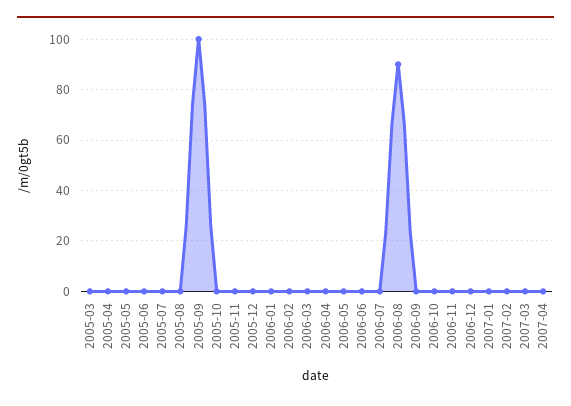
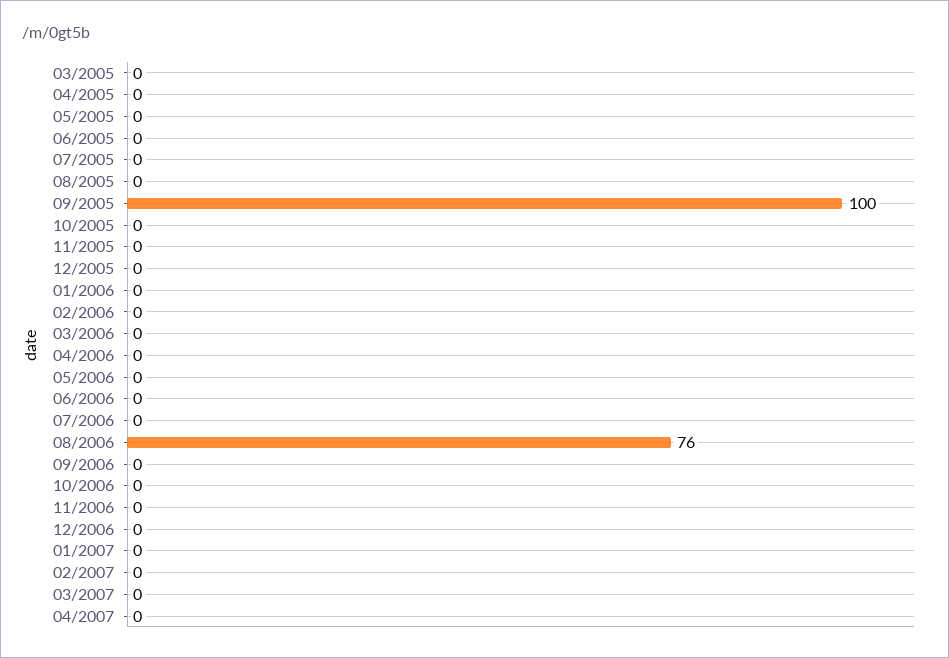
2006-08: 90 -> 76

